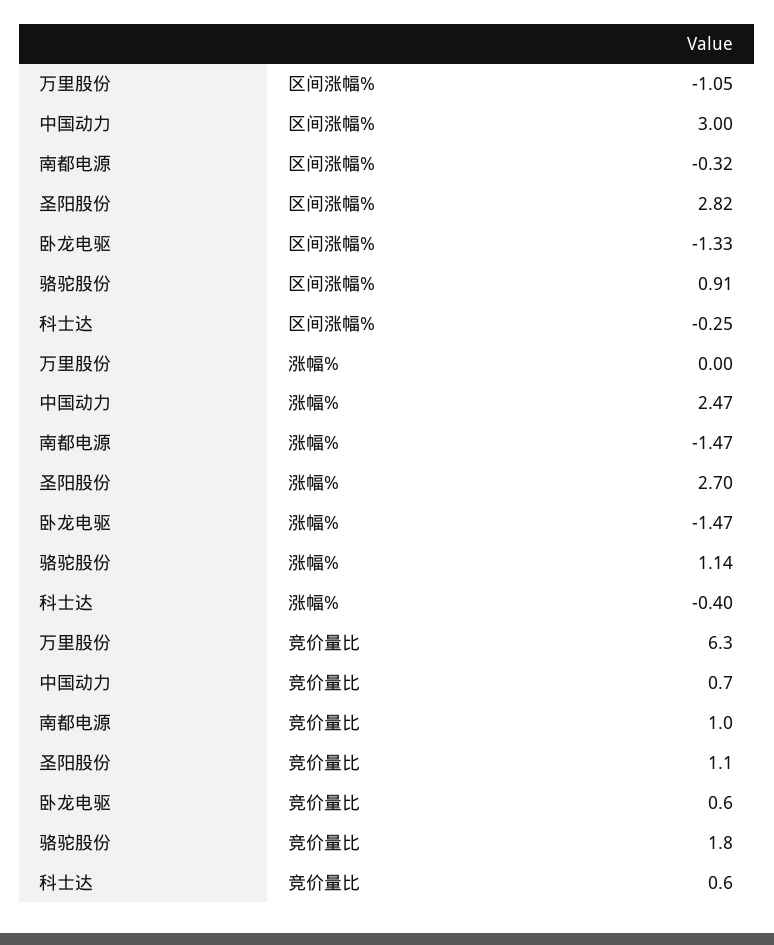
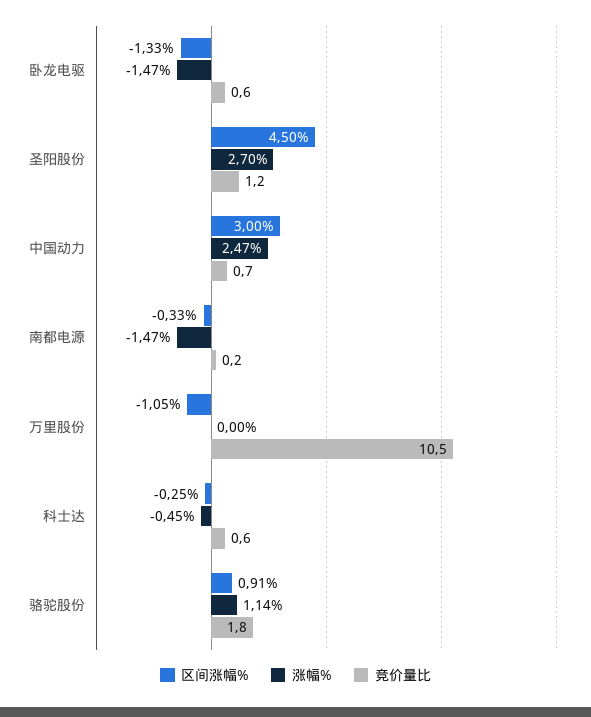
区间涨幅%, 南都电源: -0.32 -> -0.33
区间涨幅%, 圣阳股份: 2.82 -> 4.5
涨幅%, 科士达: -0.4 -> -0.45
竞价量比, 万里股份: 6.3 -> 10.5
竞价量比, 南都电源: 1 -> 0.2
竞价量比, 圣阳股份: 1.1 -> 1.2

